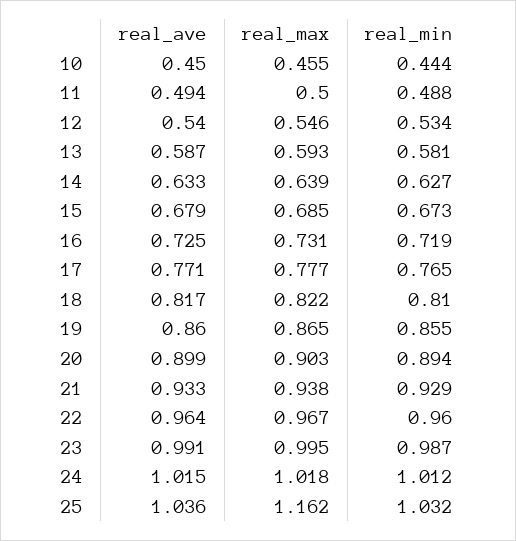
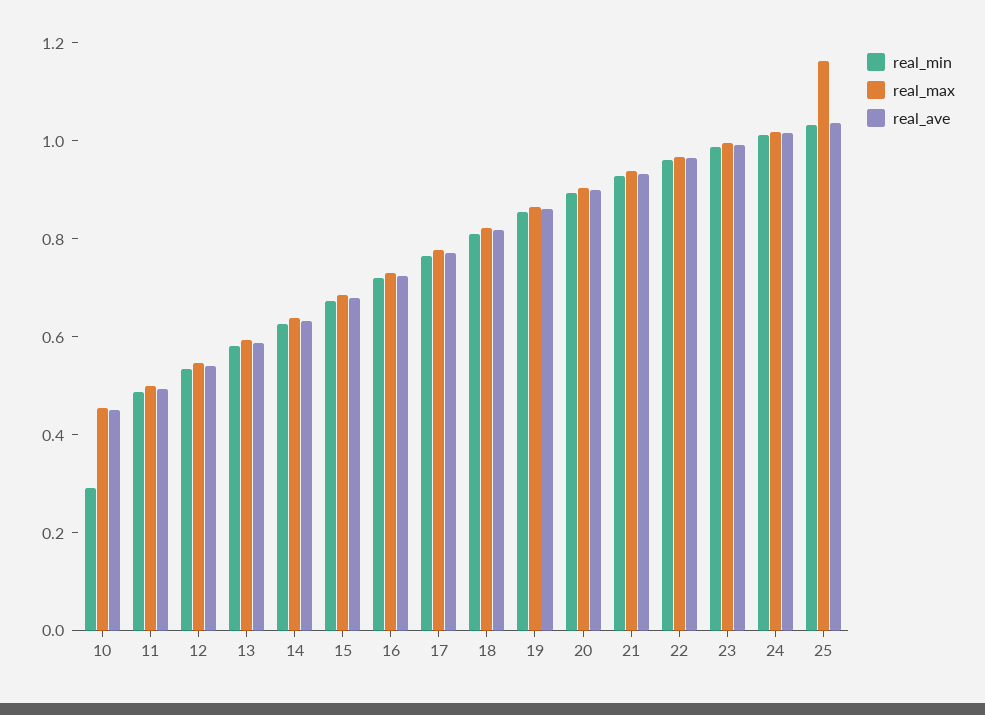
real_min, 10: 0.444 -> 0.3

